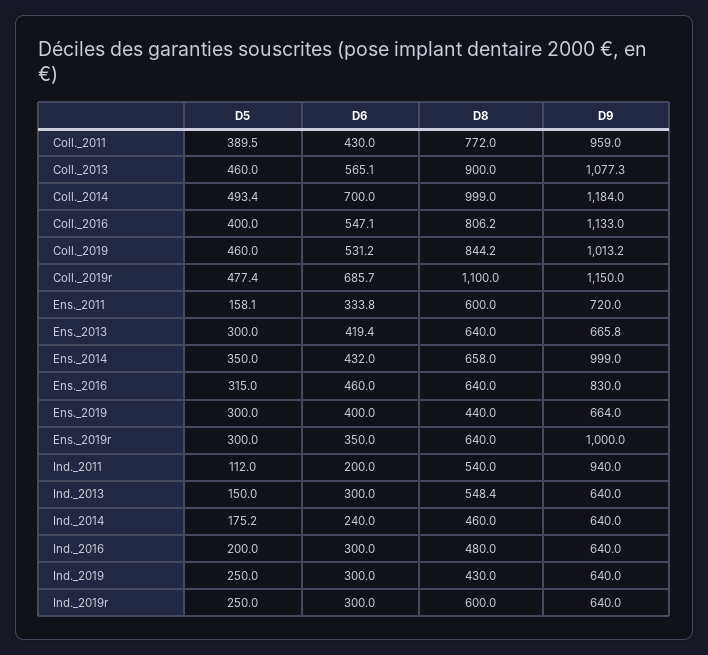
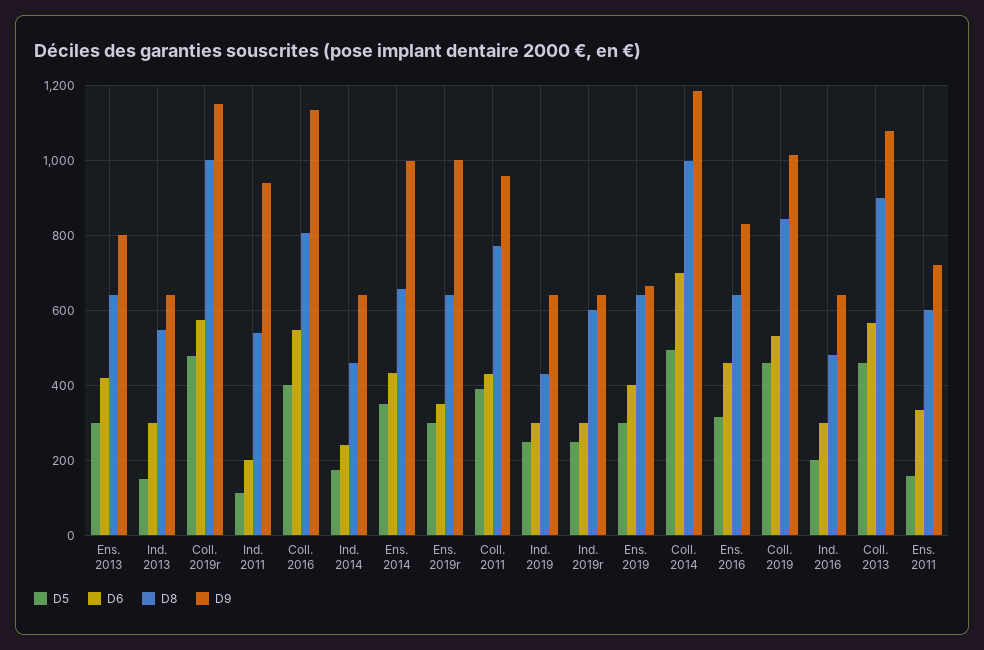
D6, Coll._2019r: 685.7 -> 580
D8, Coll._2019r: 1100 -> 1000
D9, Ens._2013: 665.8 -> 800
D8, Ens._2019: 440 -> 640

